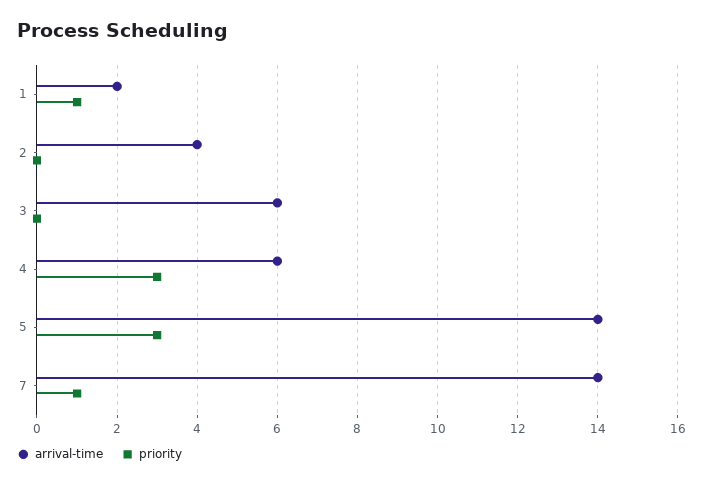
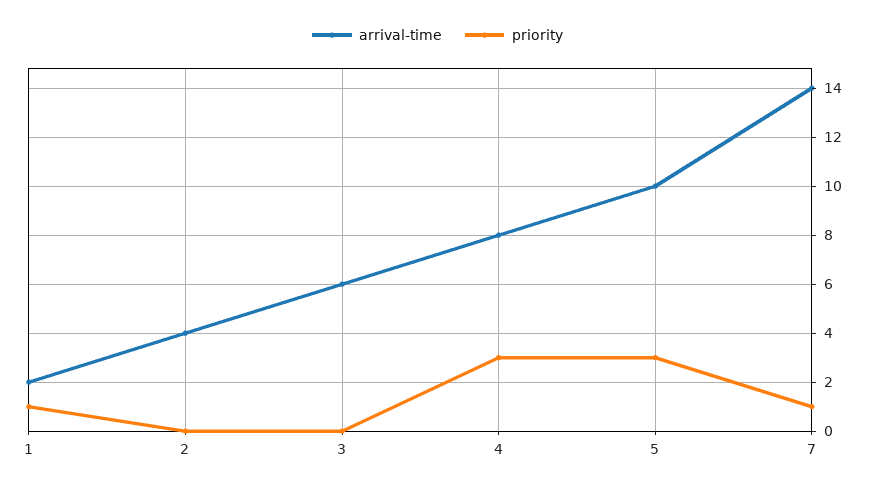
arrival-time, 4: 6 -> 8
arrival-time, 5: 14 -> 10

